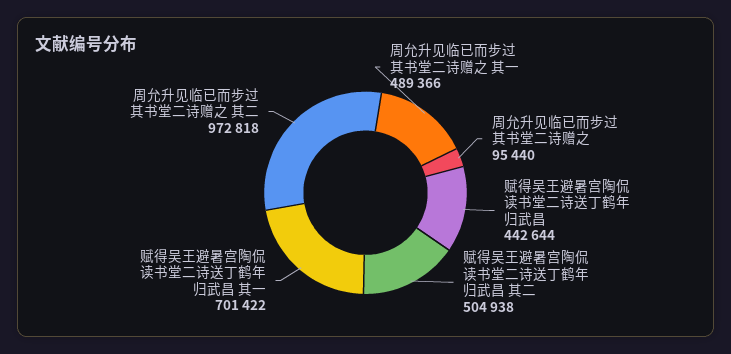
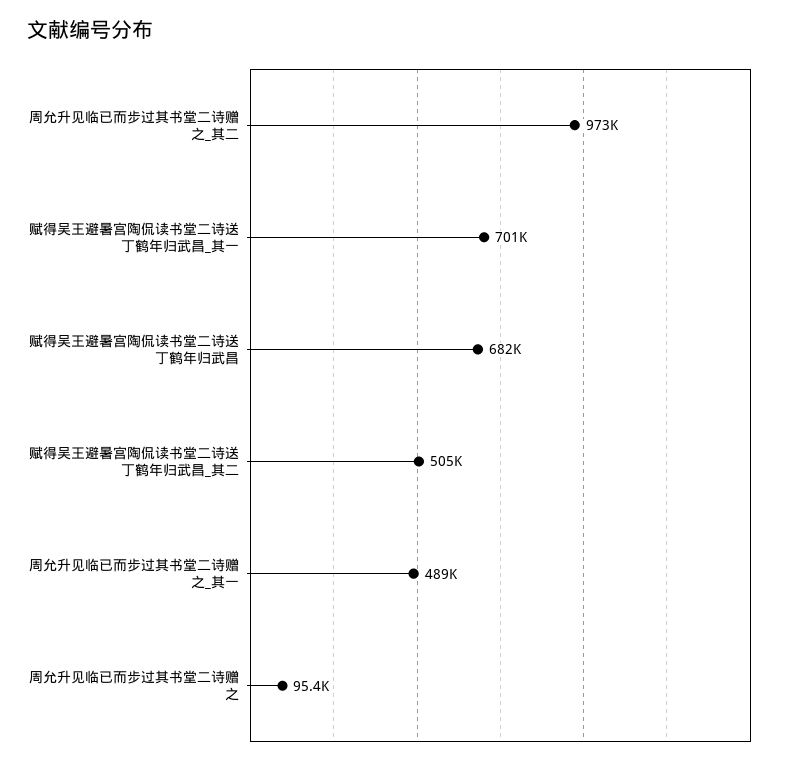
赋得吴王避暑宫陶侃读书堂二诗送丁鹤年归武昌: 442644 -> 682000

